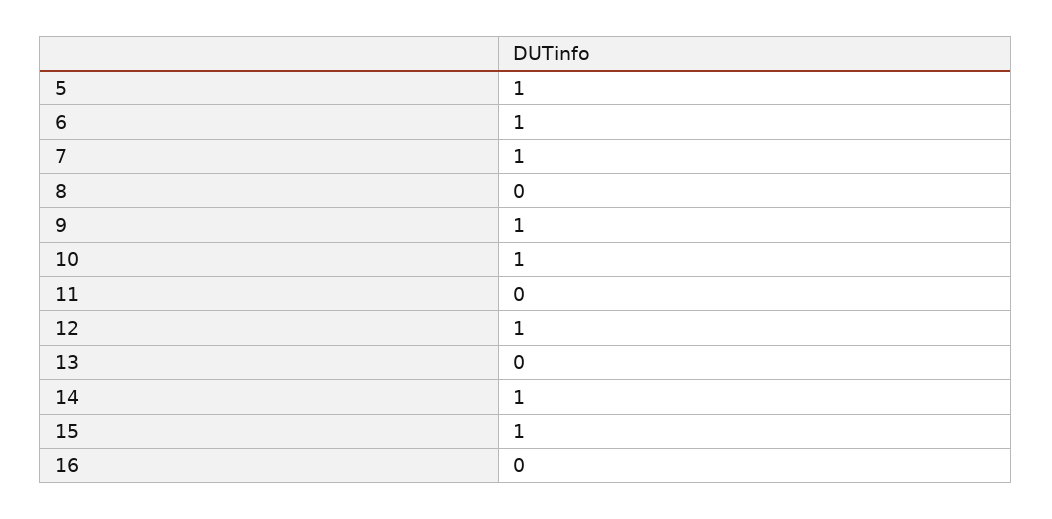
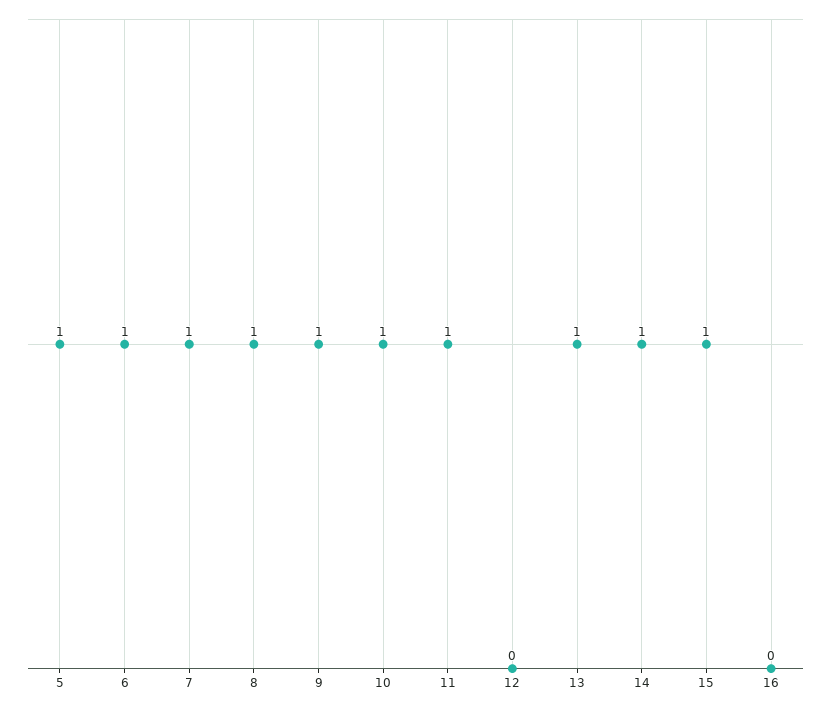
8: 0 -> 1
11: 0 -> 1
12: 1 -> 0
13: 0 -> 1

